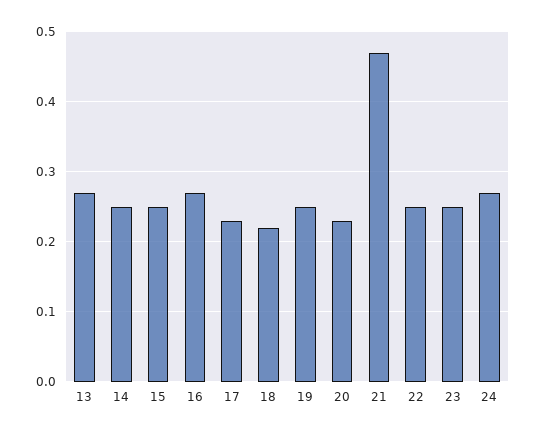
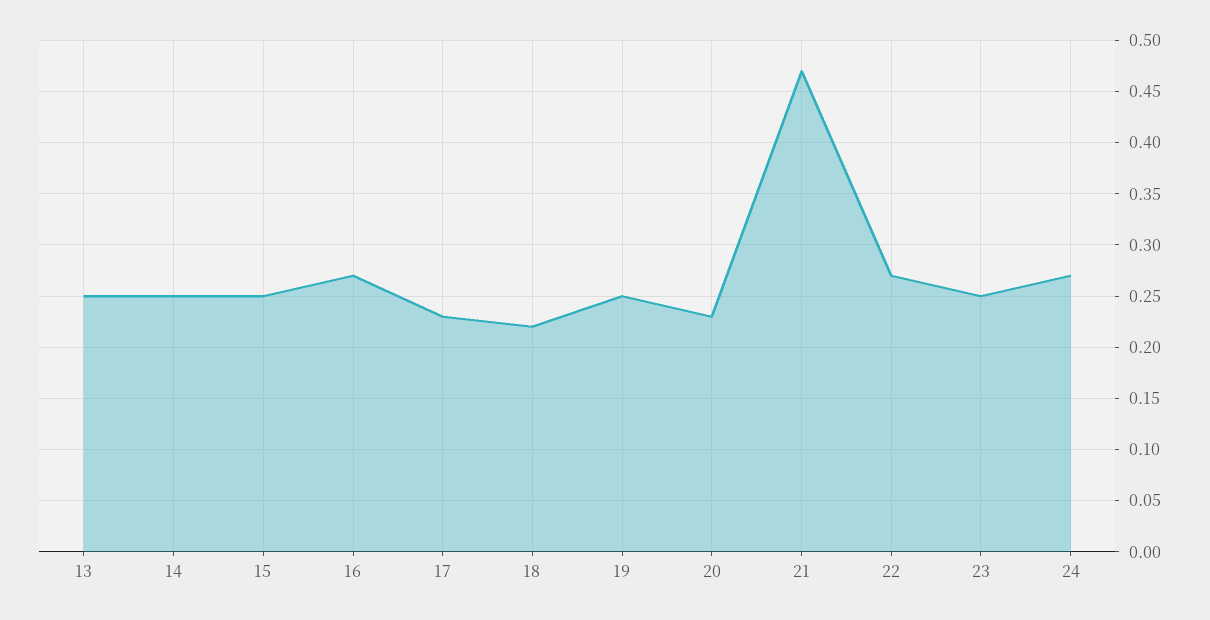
13: 0.27 -> 0.25
22: 0.25 -> 0.27

